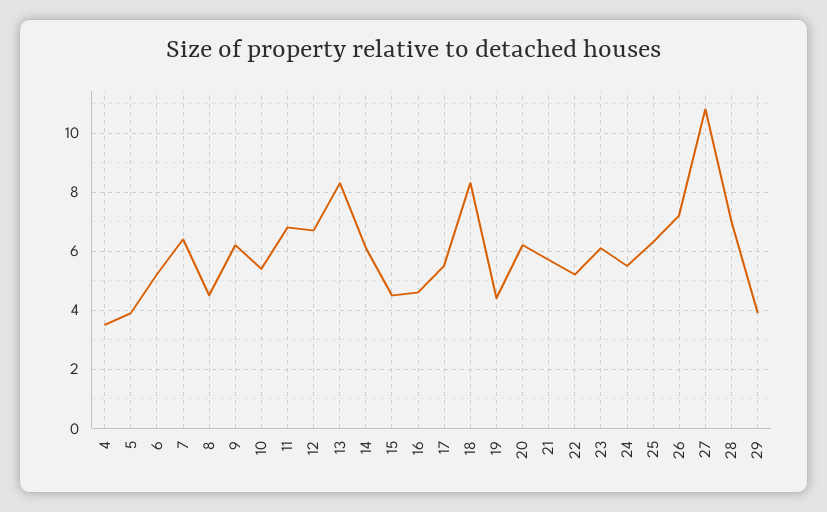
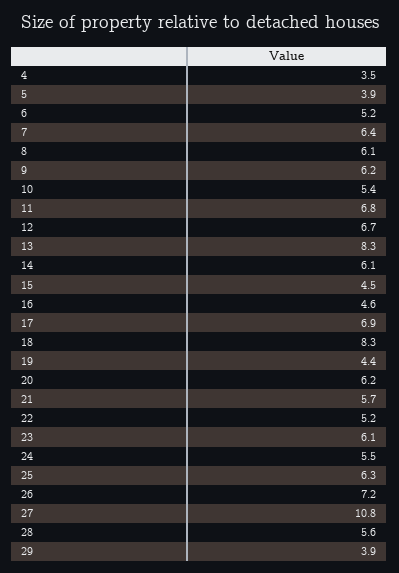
8: 4.5 -> 6.1
17: 5.5 -> 6.9
28: 7 -> 5.6

